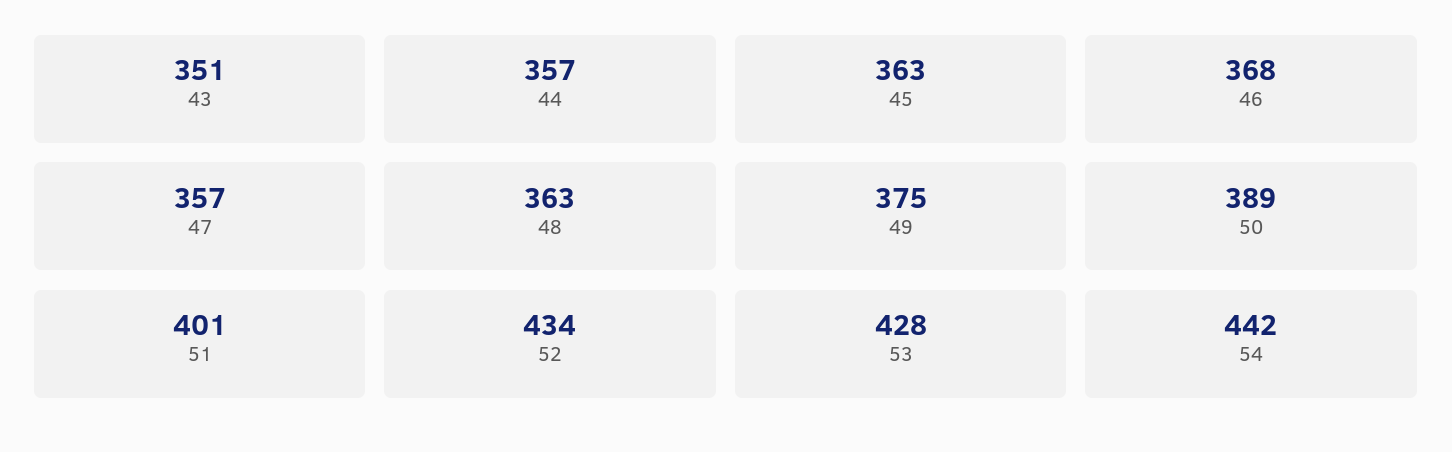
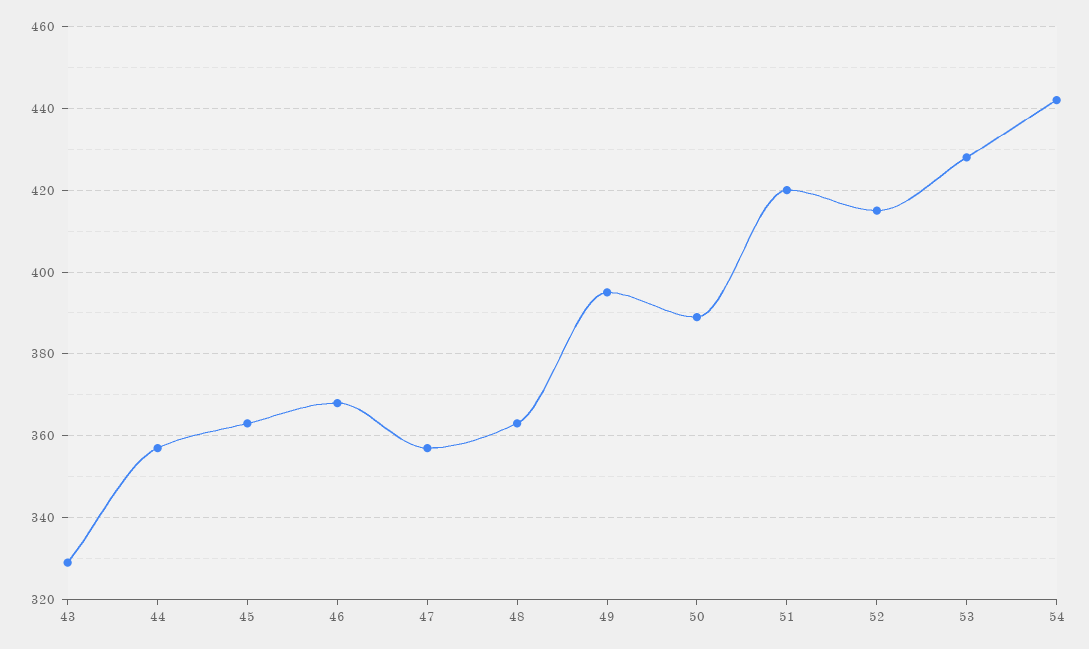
43: 351 -> 330
49: 375 -> 395
51: 401 -> 420
52: 434 -> 415

